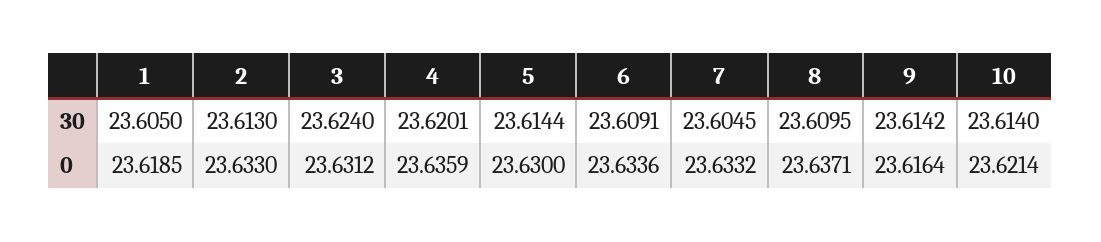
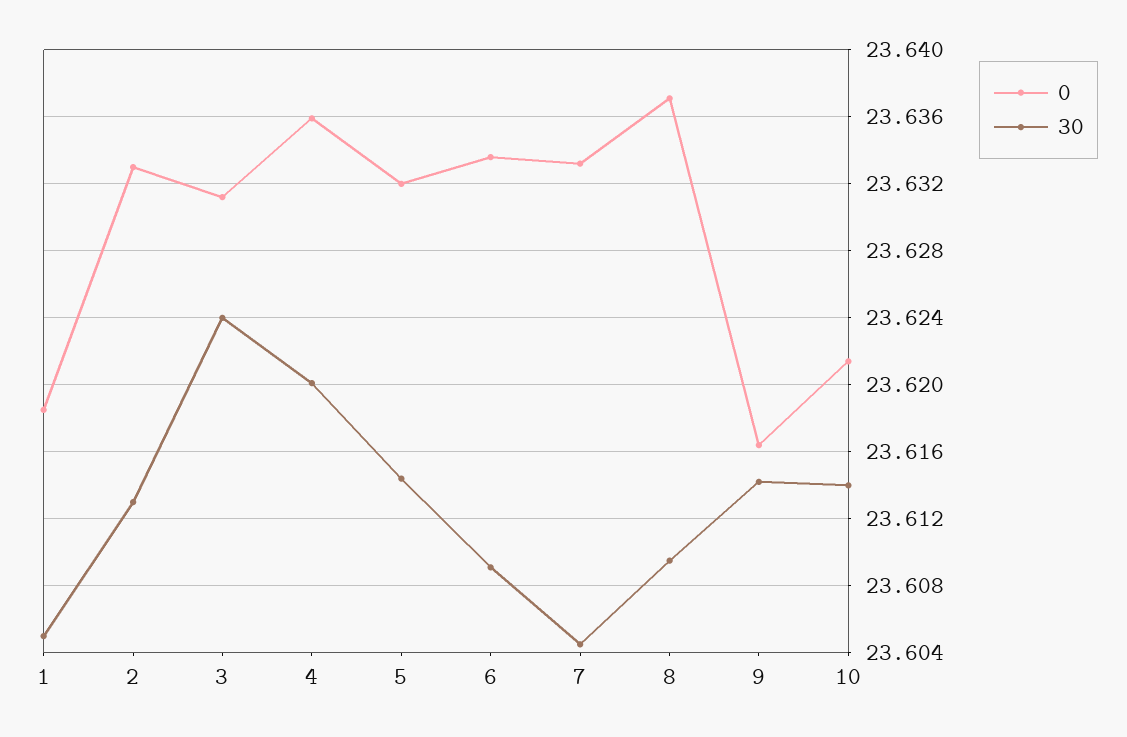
0, 5: 23.63 -> 23.632

